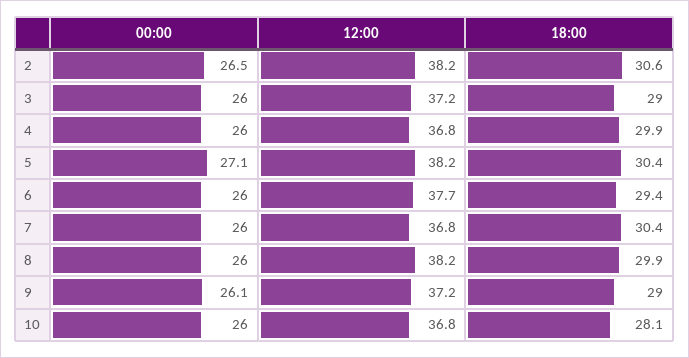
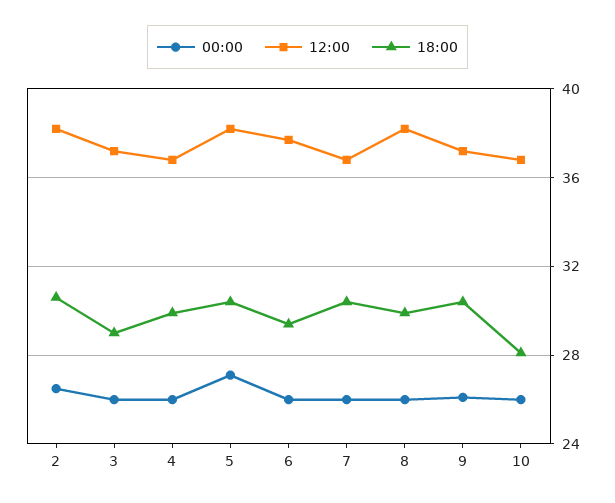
18:00, 9: 29 -> 30.5

